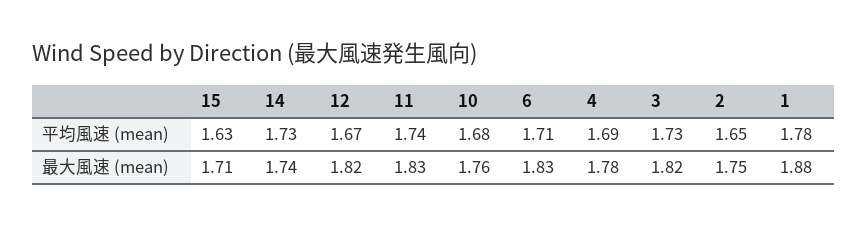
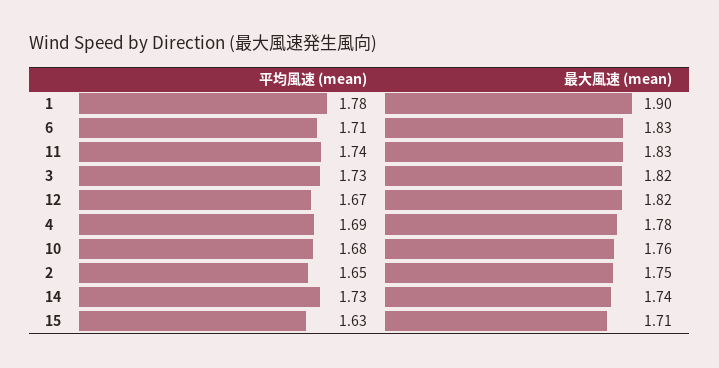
1, 最大風速 (mean): 1.88 -> 1.9

